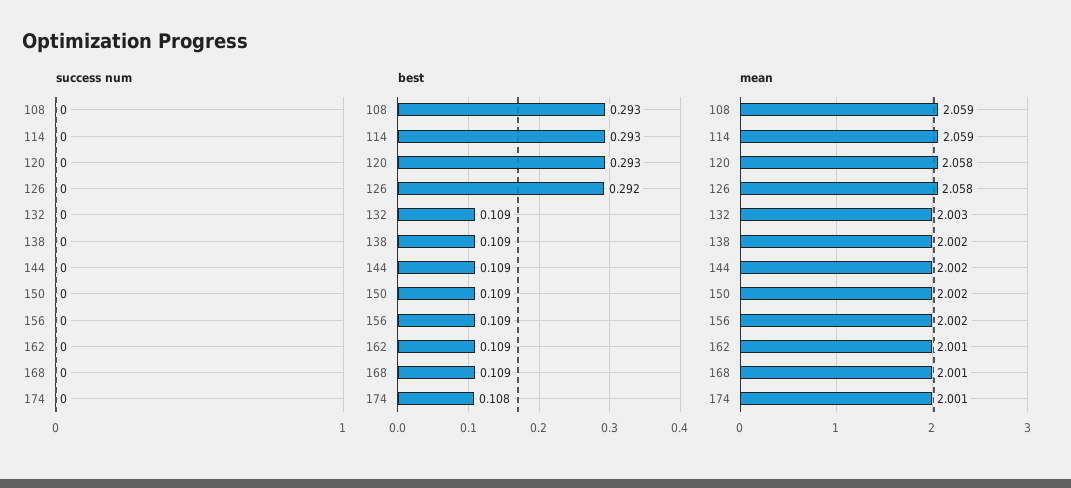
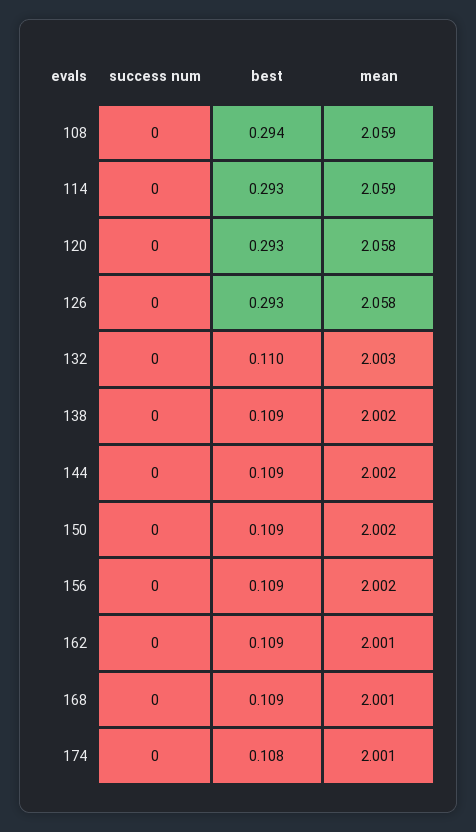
best, 108: 0.293 -> 0.294
best, 126: 0.292 -> 0.293
best, 132: 0.109 -> 0.11

